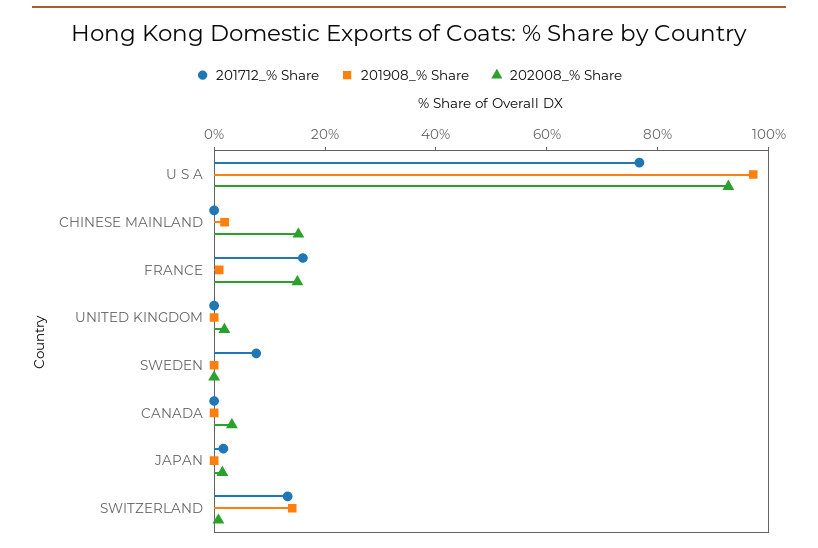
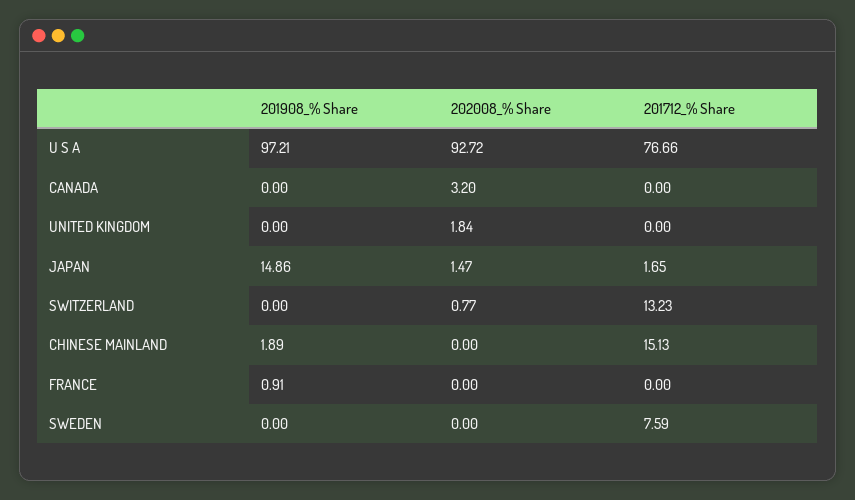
201712_% Share, CHINESE MAINLAND: 0 -> 15.13
202008_% Share, CHINESE MAINLAND: 15 -> 0
201712_% Share, FRANCE: 15 -> 0
202008_% Share, FRANCE: 15 -> 0
201908_% Share, JAPAN: 0 -> 14.86
201908_% Share, SWITZERLAND: 15 -> 0

